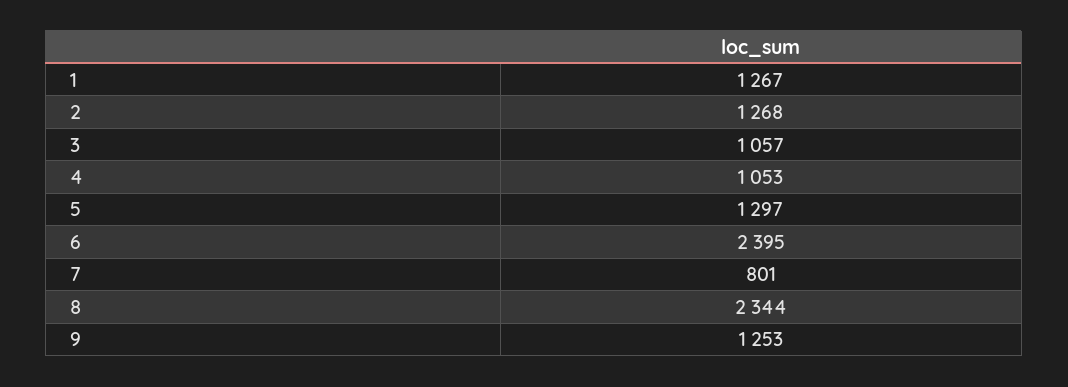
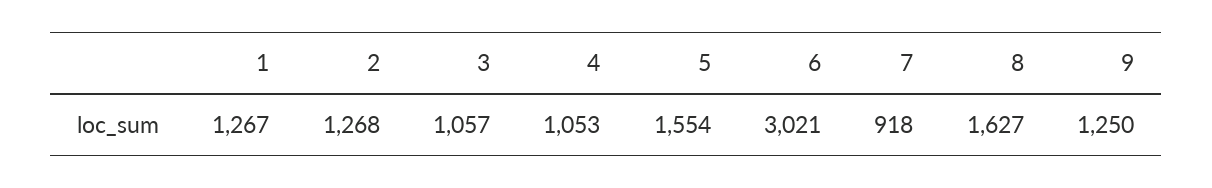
5: 1297 -> 1554
6: 2395 -> 3021
7: 801 -> 918
8: 2344 -> 1627
9: 1253 -> 1250

